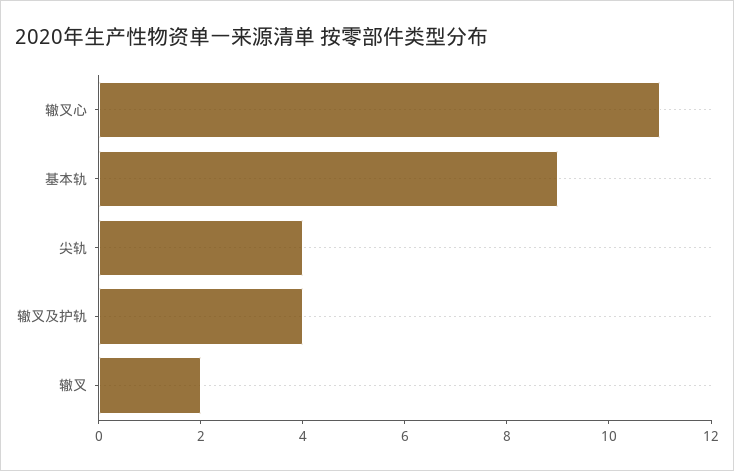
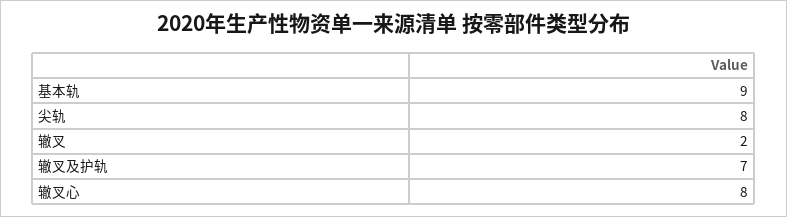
辙叉心: 11 -> 8
尖轨: 4 -> 8
辙叉及护轨: 4 -> 7

